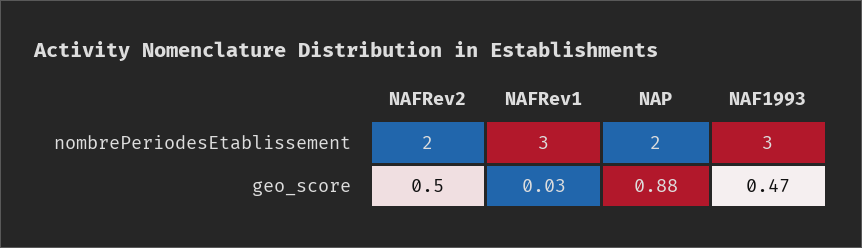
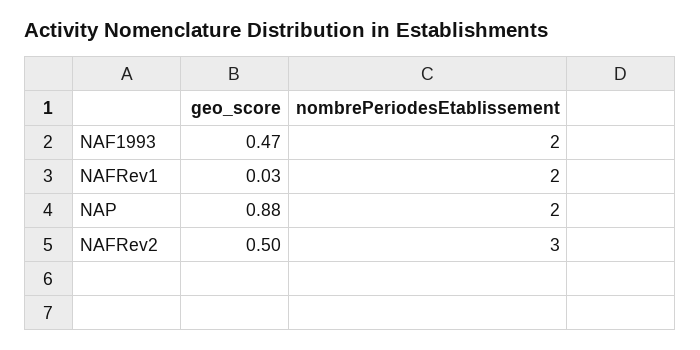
NAFRev2, nombrePeriodesEtablissement: 2 -> 3
NAFRev1, nombrePeriodesEtablissement: 3 -> 2
NAF1993, nombrePeriodesEtablissement: 3 -> 2

